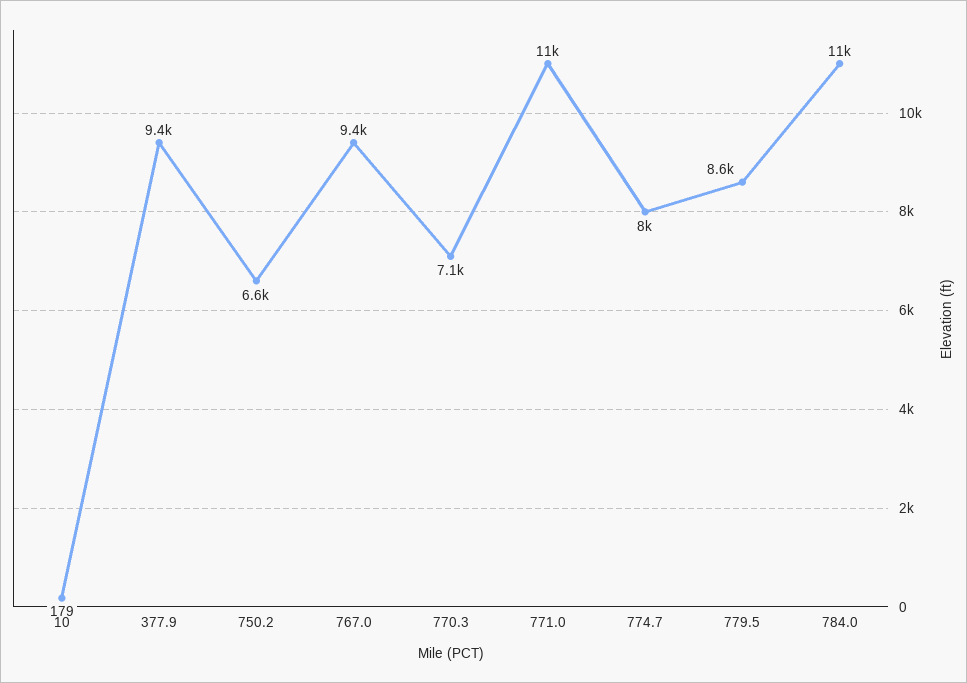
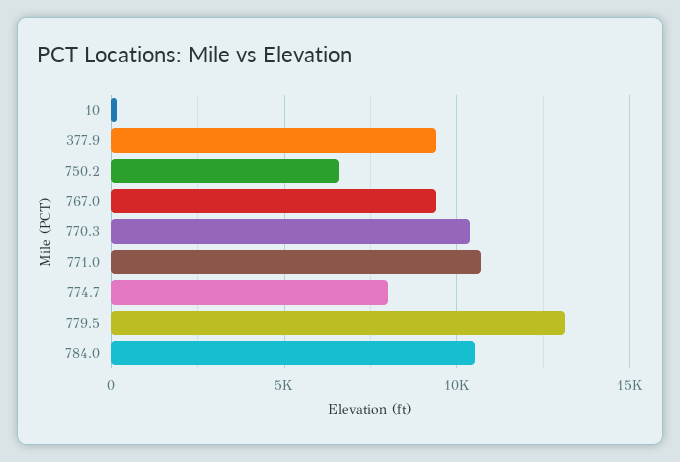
770.3: 7100 -> 10500
779.5: 8600 -> 13000

